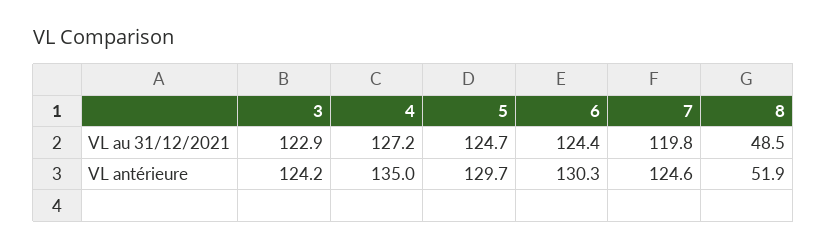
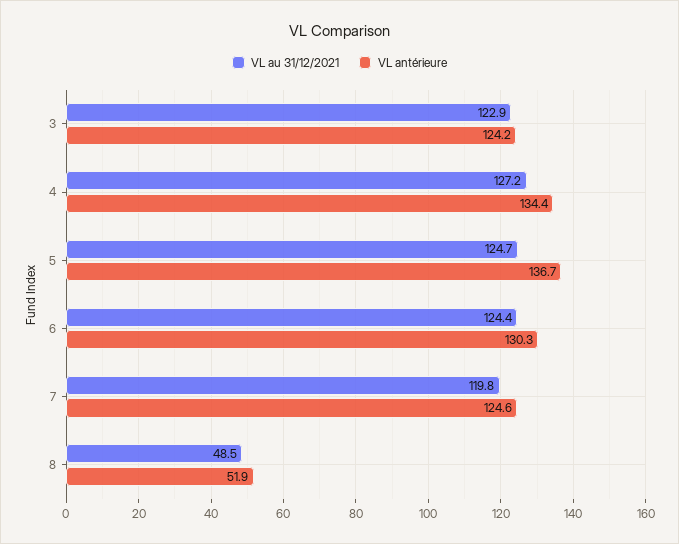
VL antérieure, 4: 135 -> 134.4
VL antérieure, 5: 129.7 -> 136.7

